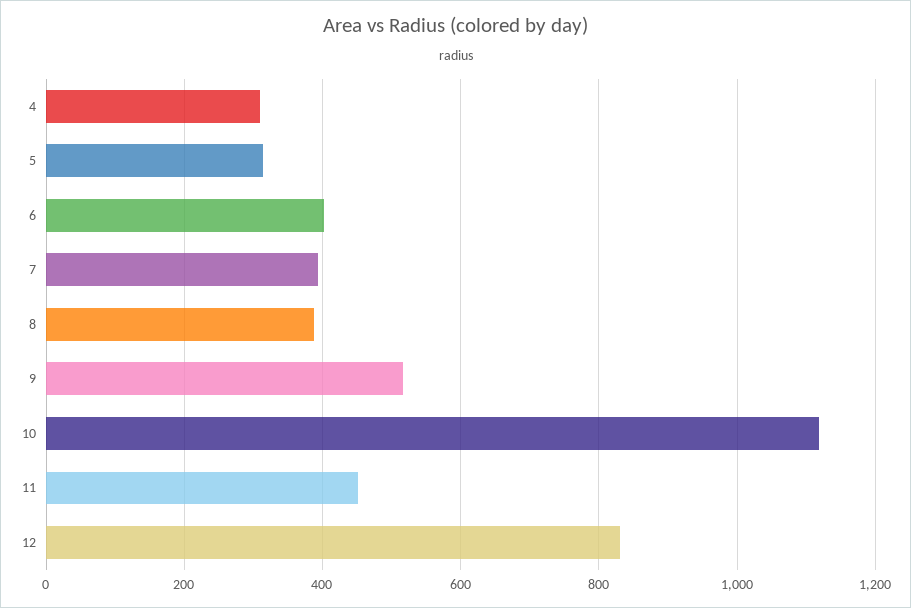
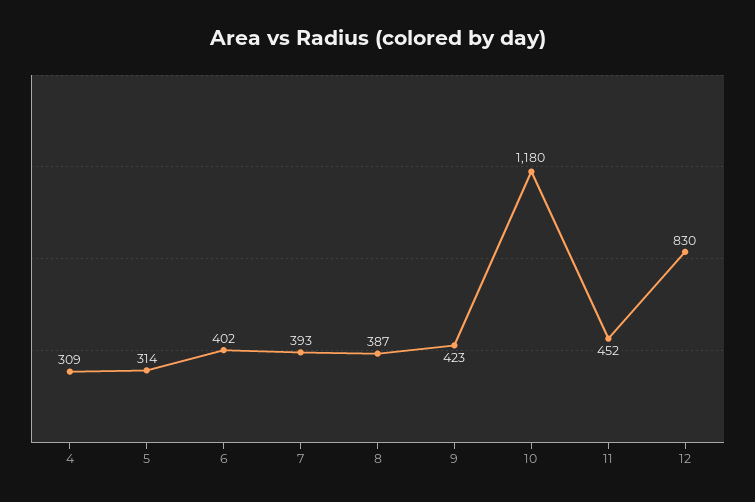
9: 520 -> 423
10: 1120 -> 1180

